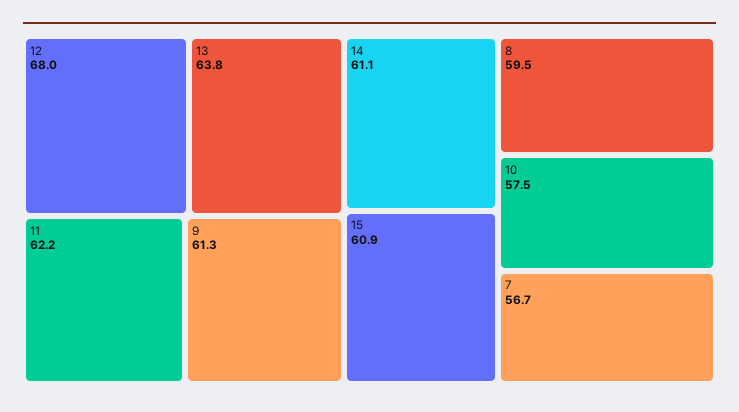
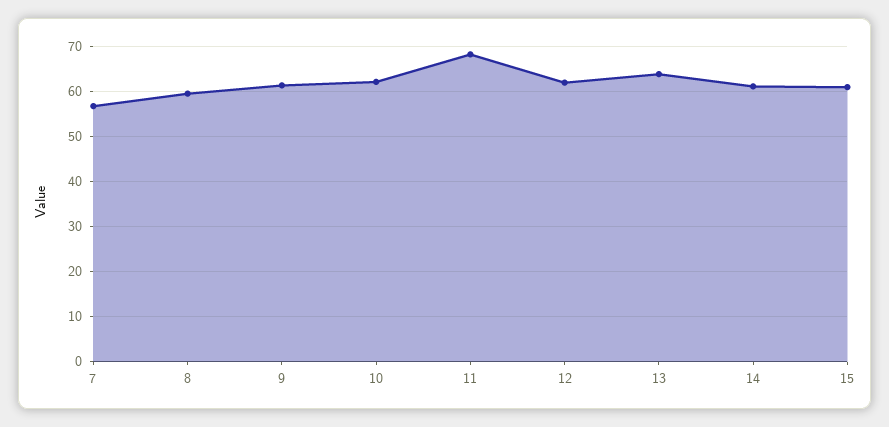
12: 68 -> 62
11: 62.2 -> 68
10: 57.5 -> 62

